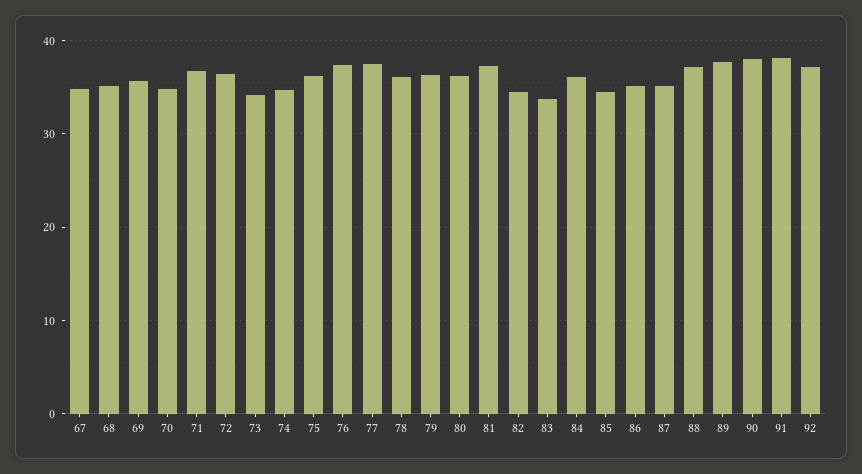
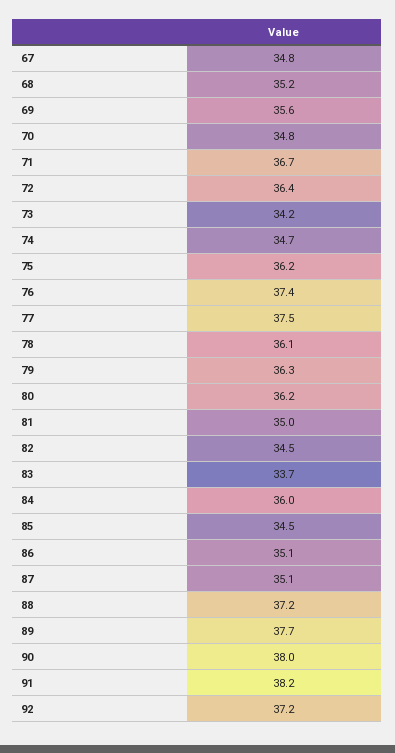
81: 37 -> 35

